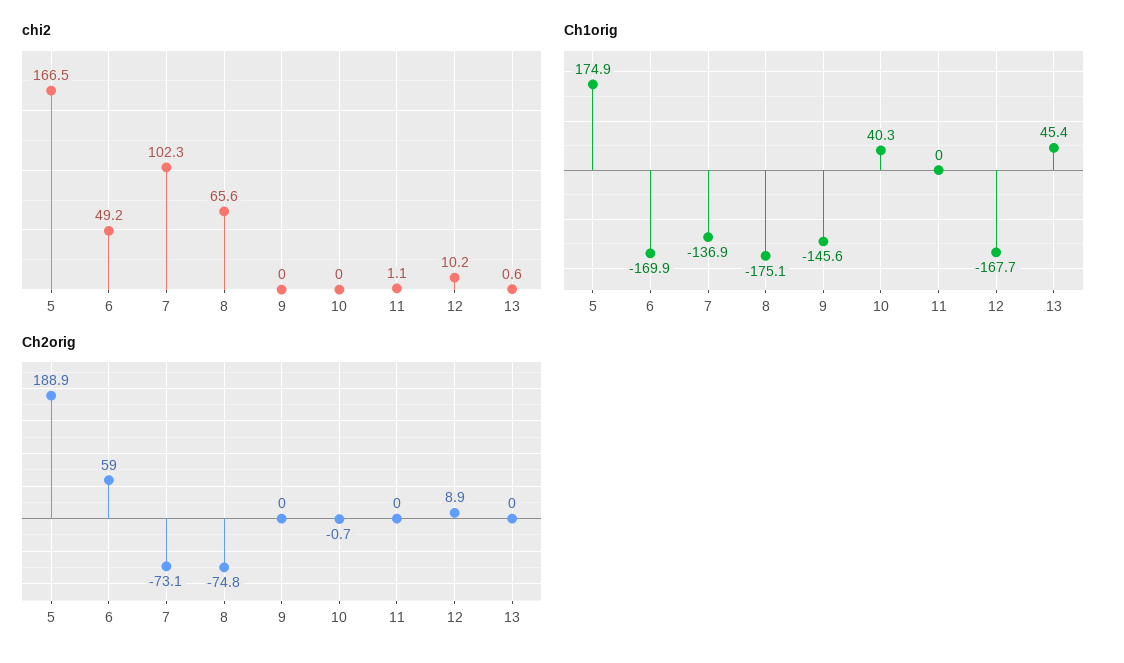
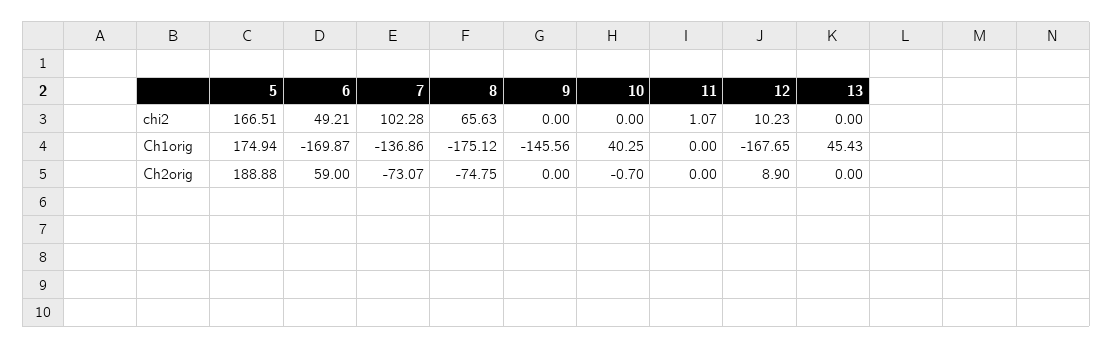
chi2, 13: 0.6 -> 0

